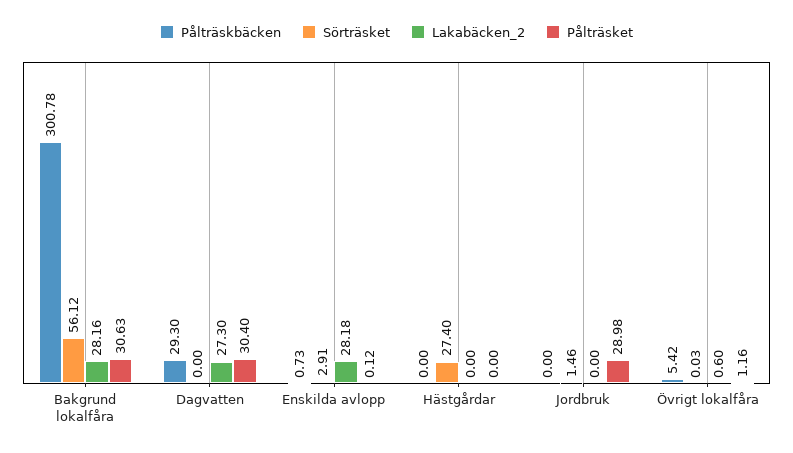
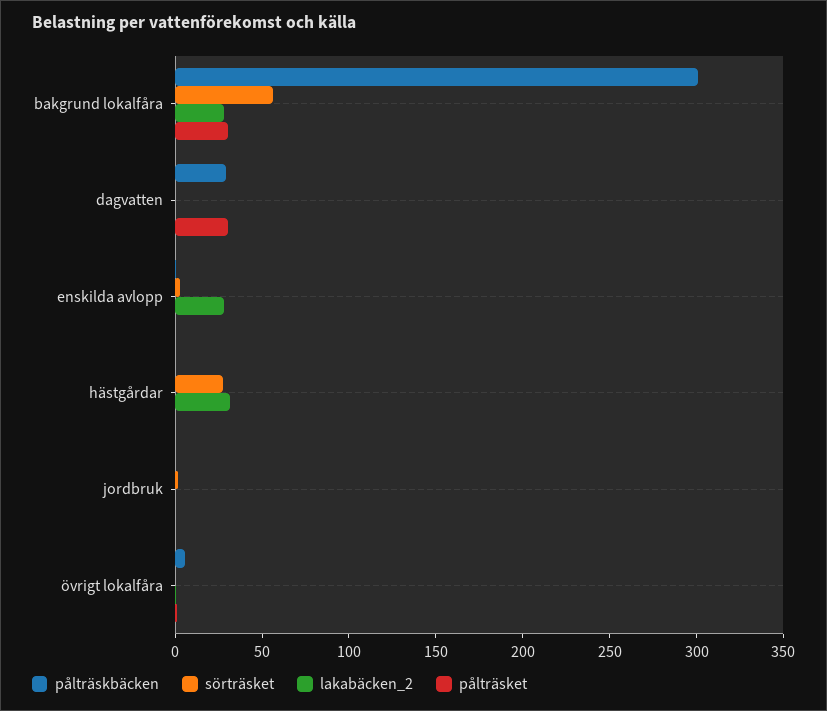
Lakabäcken_2, Dagvatten: 27.3 -> 0
Lakabäcken_2, Hästgårdar: 0 -> 30
Pålträsket, Jordbruk: 28.98 -> 0

